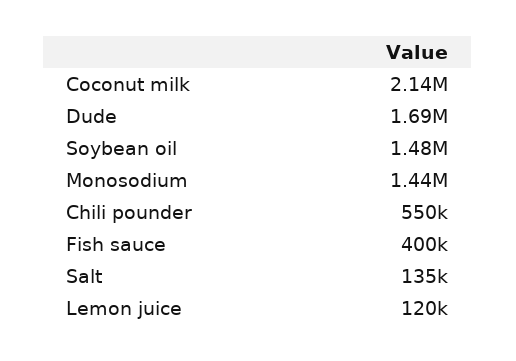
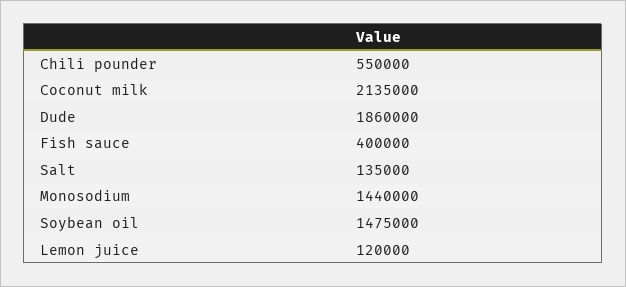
Dude: 1690000 -> 1860000

